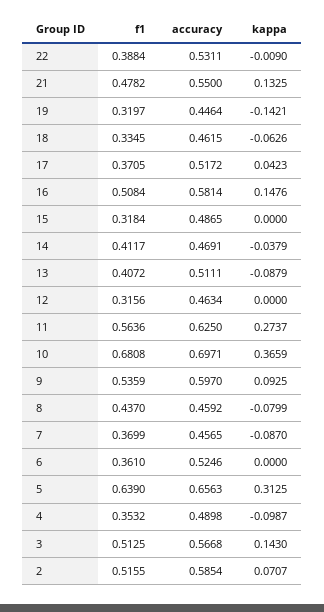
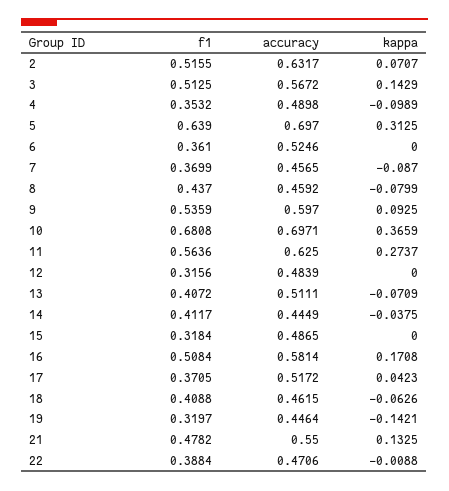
accuracy, 22: 0.5311 -> 0.4706
kappa, 22: -0.009 -> -0.0088
f1, 18: 0.3345 -> 0.4088
kappa, 16: 0.1476 -> 0.1708
accuracy, 14: 0.4691 -> 0.4449
kappa, 14: -0.0379 -> -0.0375
kappa, 13: -0.0879 -> -0.0709
accuracy, 12: 0.4634 -> 0.4839
accuracy, 5: 0.6563 -> 0.697
kappa, 4: -0.0987 -> -0.0989
accuracy, 3: 0.5668 -> 0.5672
kappa, 3: 0.143 -> 0.1429
accuracy, 2: 0.5854 -> 0.6317

